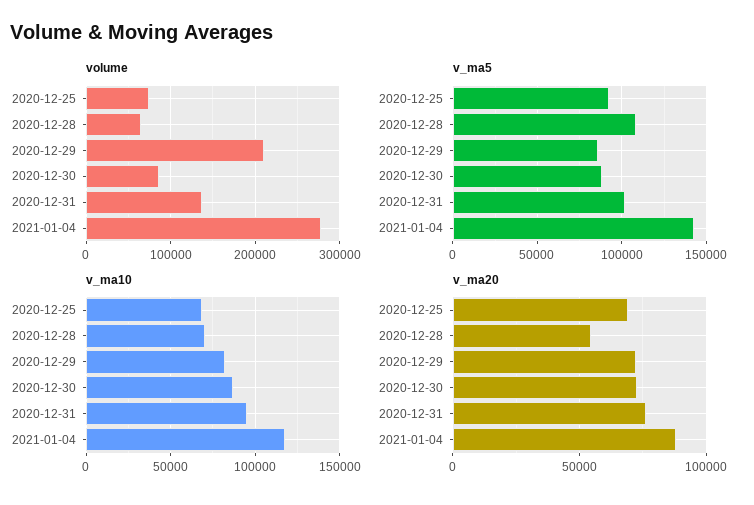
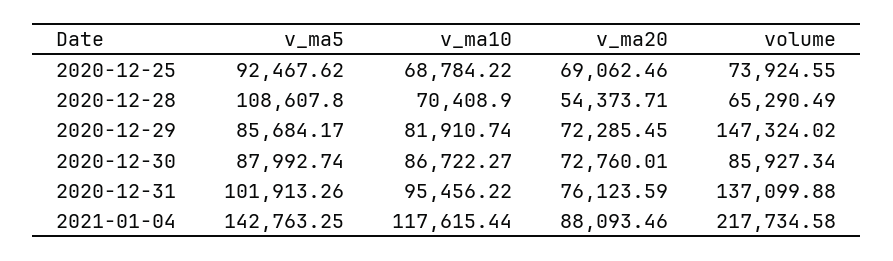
volume, 2020-12-29: 210000 -> 147324.02
volume, 2021-01-04: 280000 -> 217734.58

